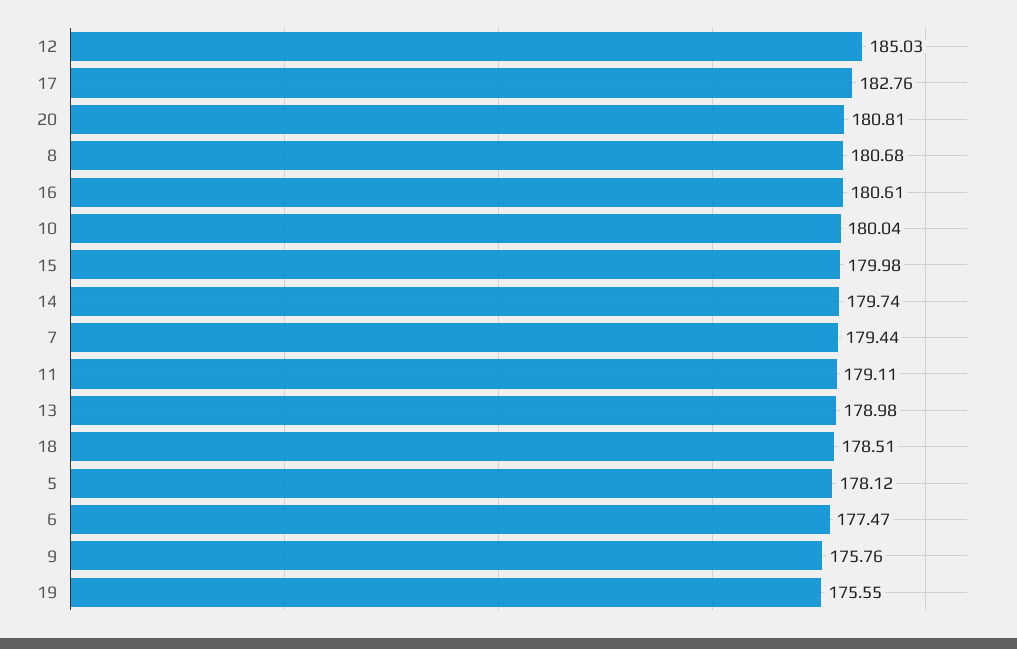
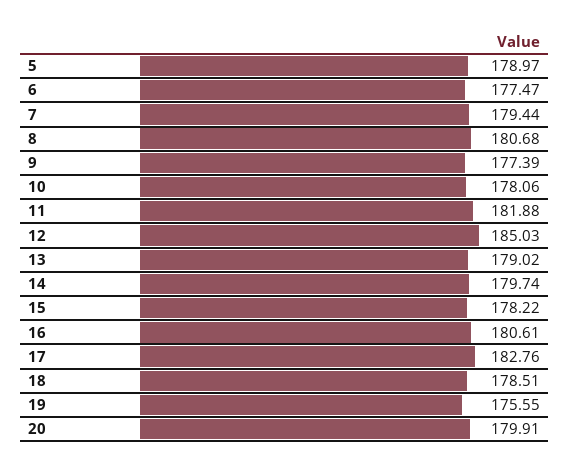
20: 180.81 -> 179.91
10: 180.04 -> 178.06
15: 179.98 -> 178.22
11: 179.11 -> 181.88
13: 178.98 -> 179.02
5: 178.12 -> 178.97
9: 175.76 -> 177.39

